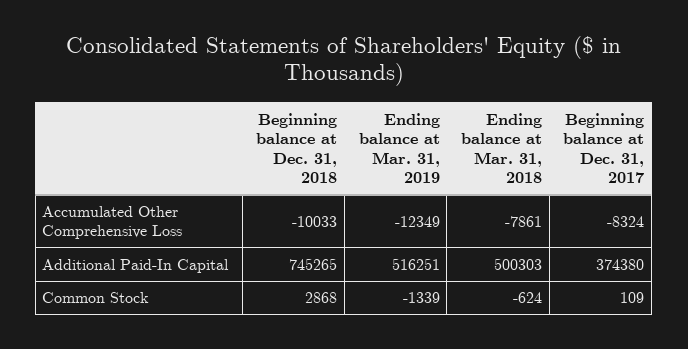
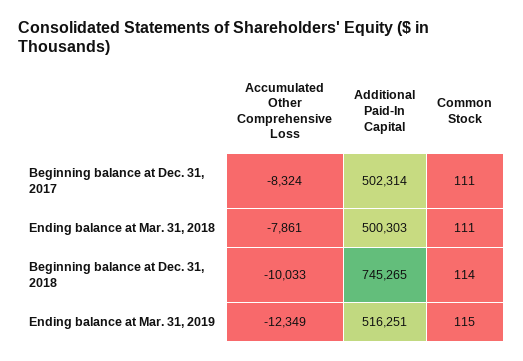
Beginning balance at Dec. 31, 2017, Additional Paid-In Capital: 374380 -> 502314
Beginning balance at Dec. 31, 2018, Common Stock: 2868 -> 114
Ending balance at Mar. 31, 2019, Common Stock: -1339 -> 115
Ending balance at Mar. 31, 2018, Common Stock: -624 -> 111
Beginning balance at Dec. 31, 2017, Common Stock: 109 -> 111

